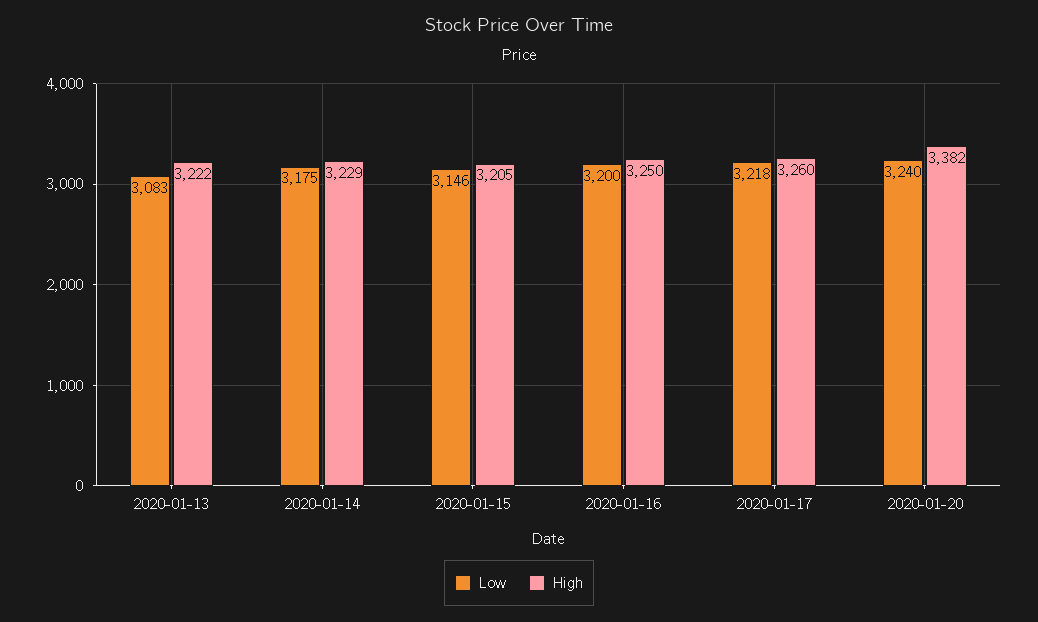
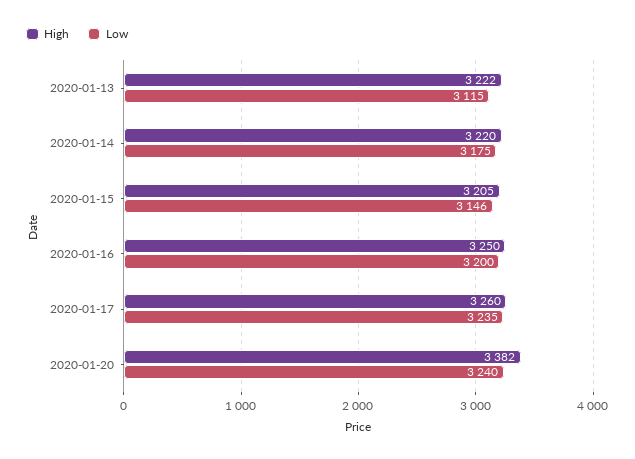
Low, 2020-01-13: 3083 -> 3115
High, 2020-01-14: 3229 -> 3220
Low, 2020-01-17: 3218 -> 3235

